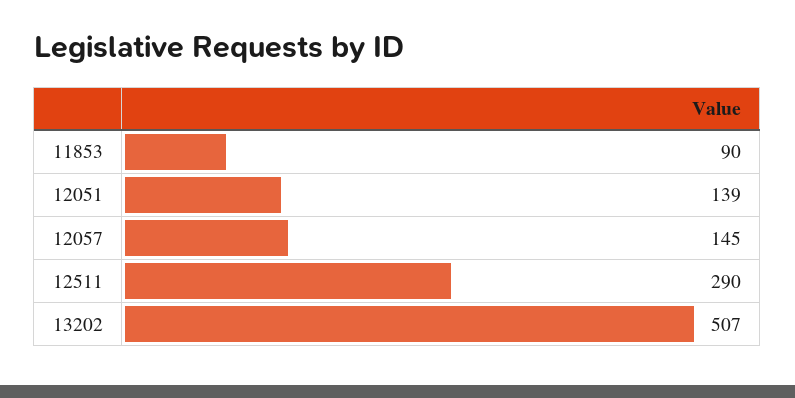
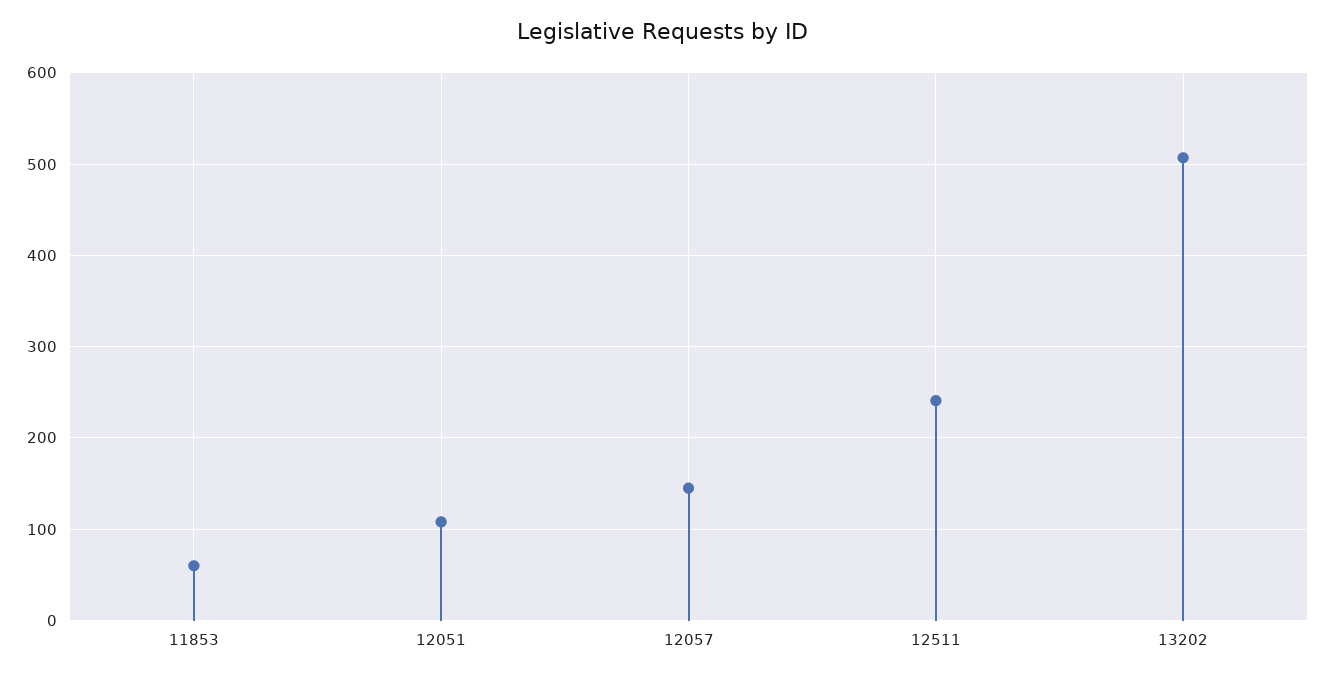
11853: 90 -> 60
12051: 139 -> 110
12511: 290 -> 240

